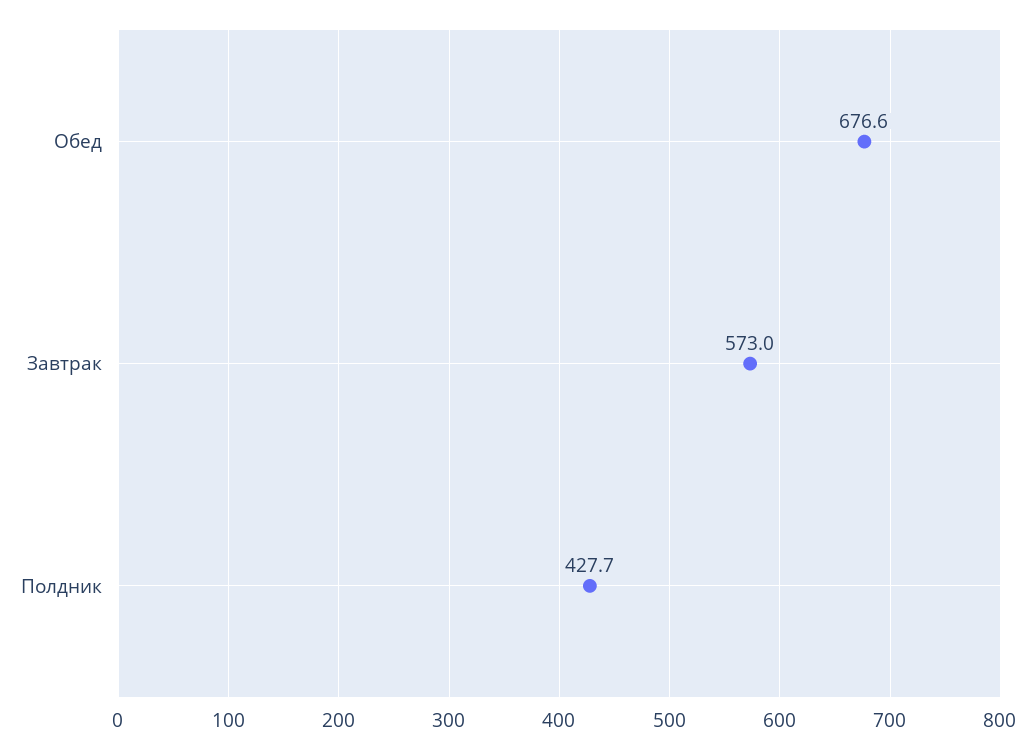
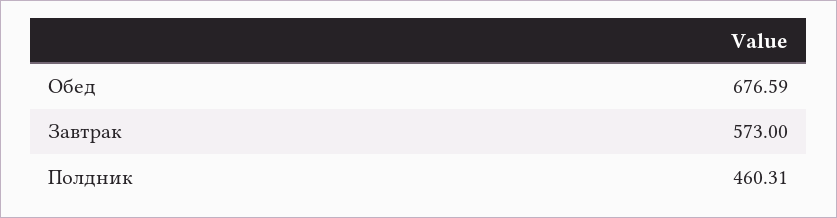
Полдник: 427.7 -> 460.31

